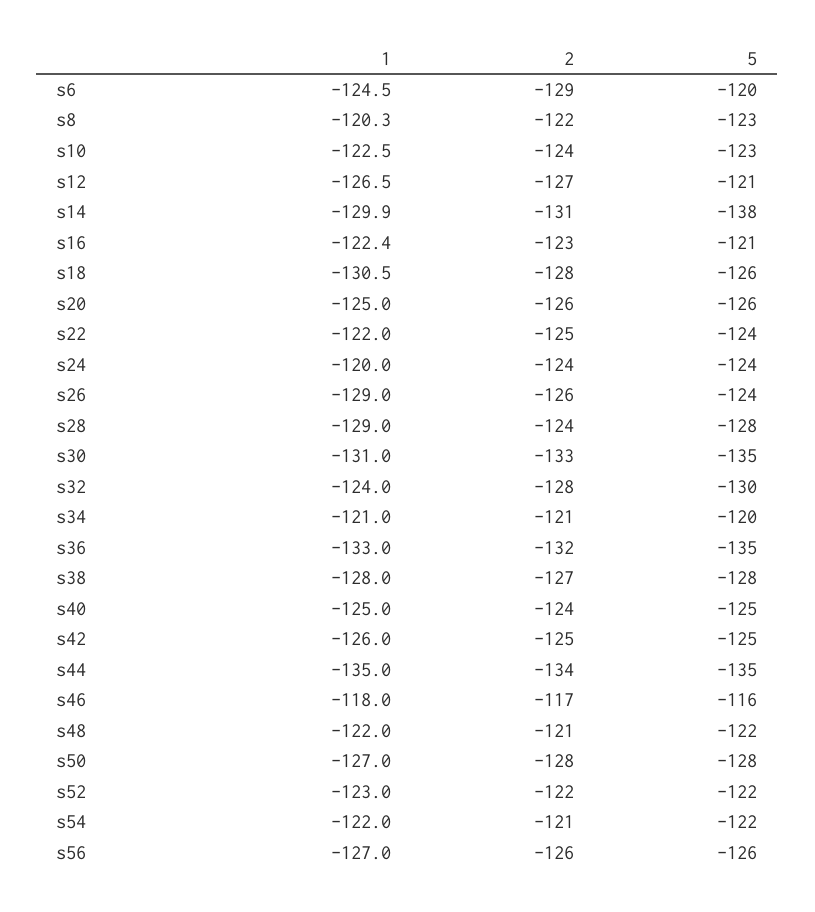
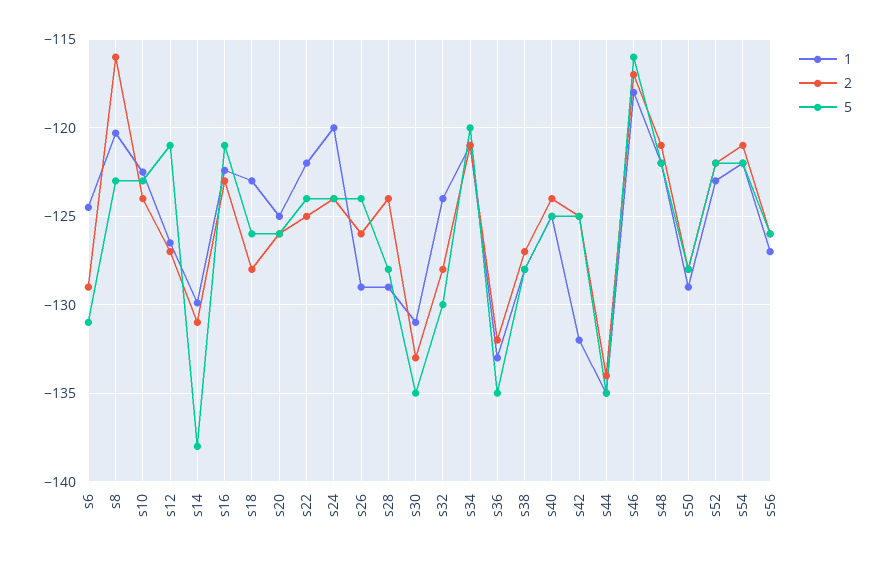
5, s6: -120 -> -131
2, s8: -122 -> -116
1, s18: -130.5 -> -123
1, s42: -126 -> -132
1, s50: -127 -> -129

